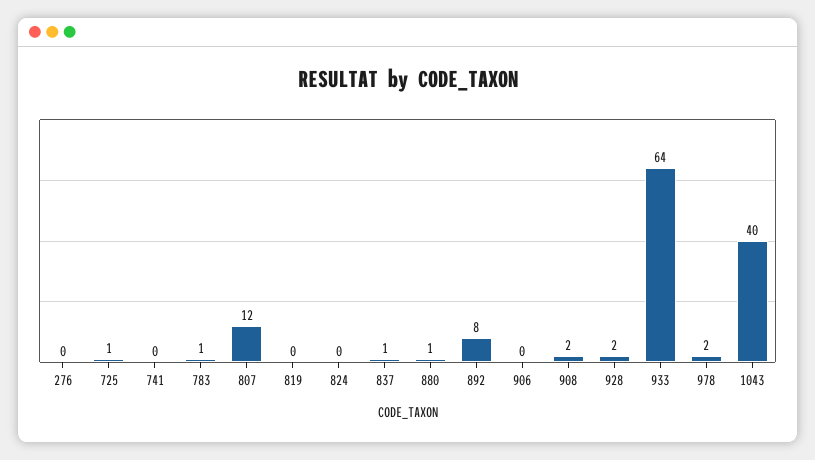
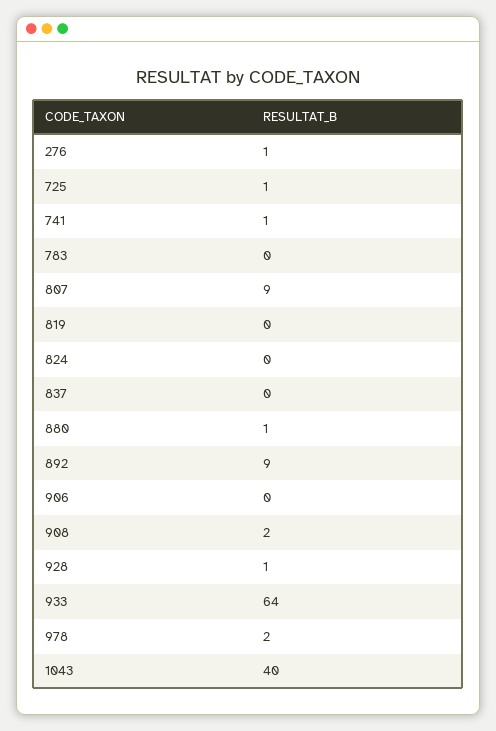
276: 0 -> 1
741: 0 -> 1
783: 1 -> 0
807: 12 -> 9
837: 1 -> 0
892: 8 -> 9
928: 2 -> 1

